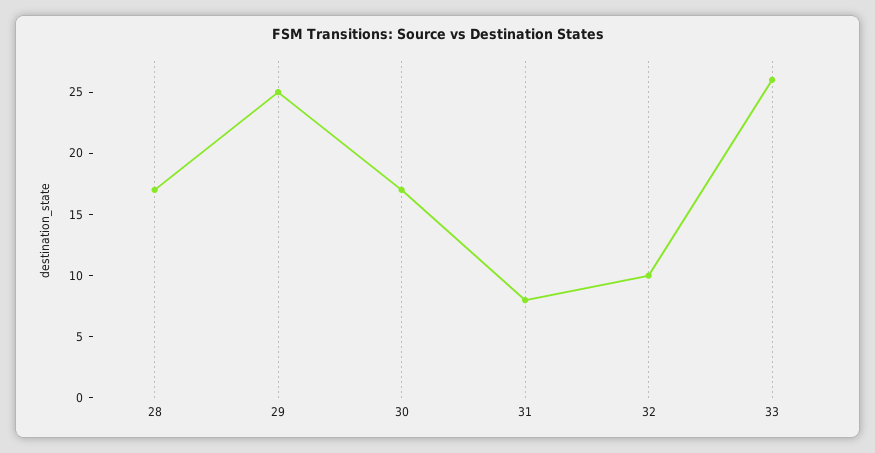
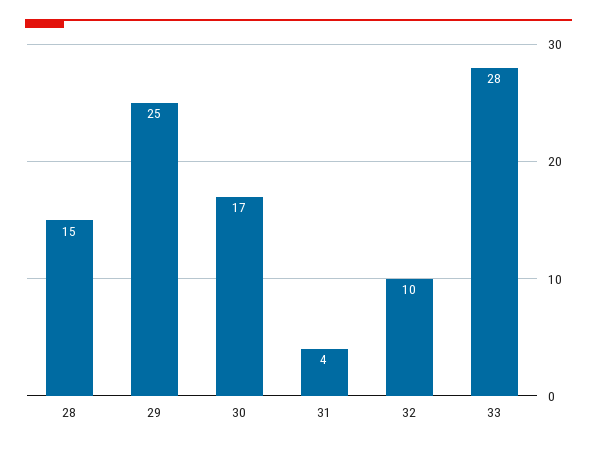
28: 17 -> 15
31: 8 -> 4
33: 26 -> 28

